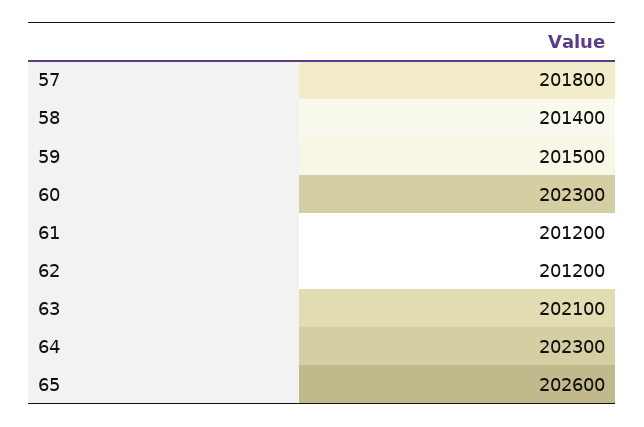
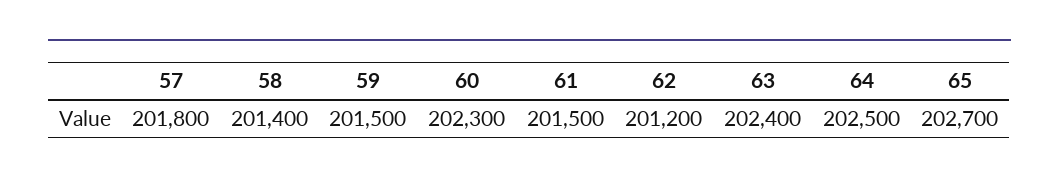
61: 201200 -> 201500
63: 202100 -> 202400
64: 202300 -> 202500
65: 202600 -> 202700

